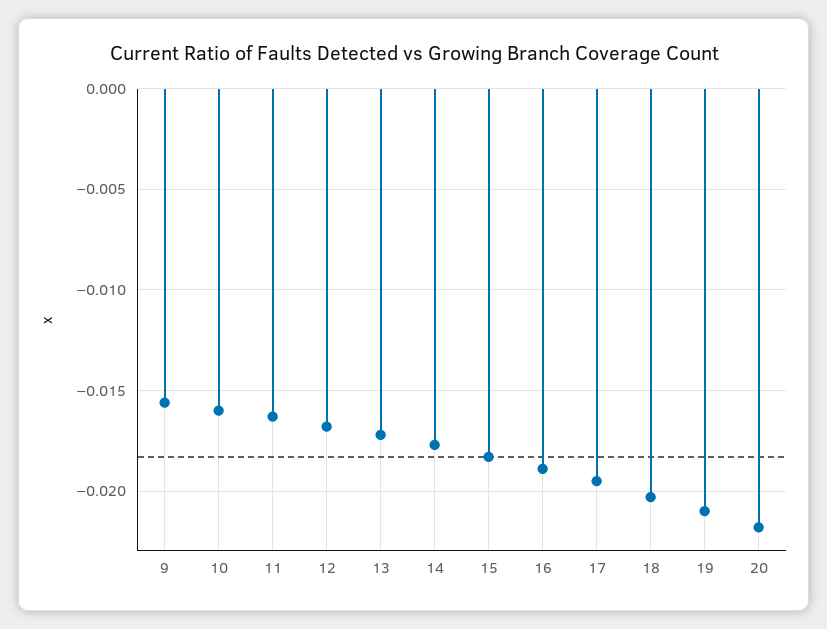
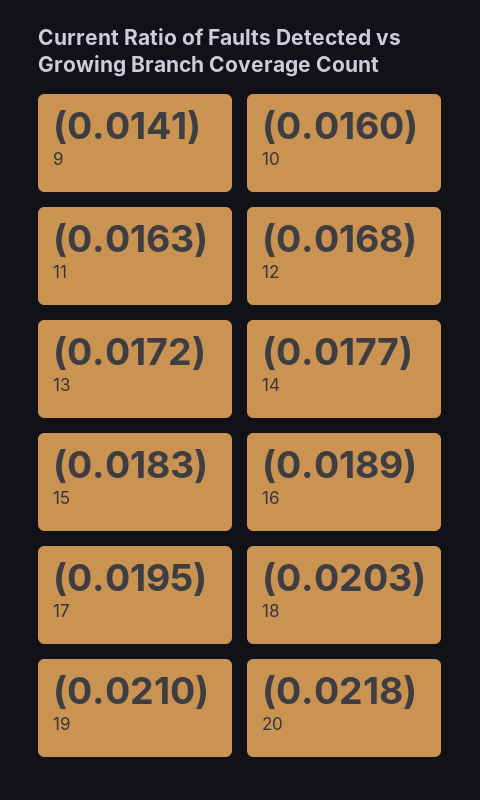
9: -0.0155 -> -0.0141

